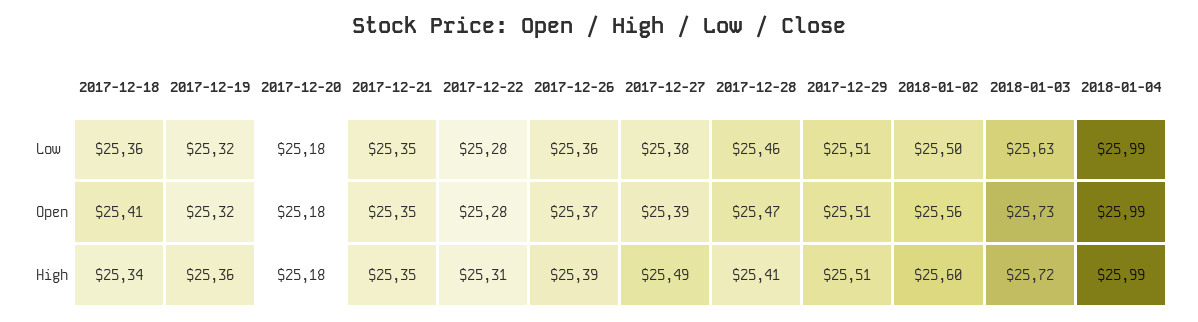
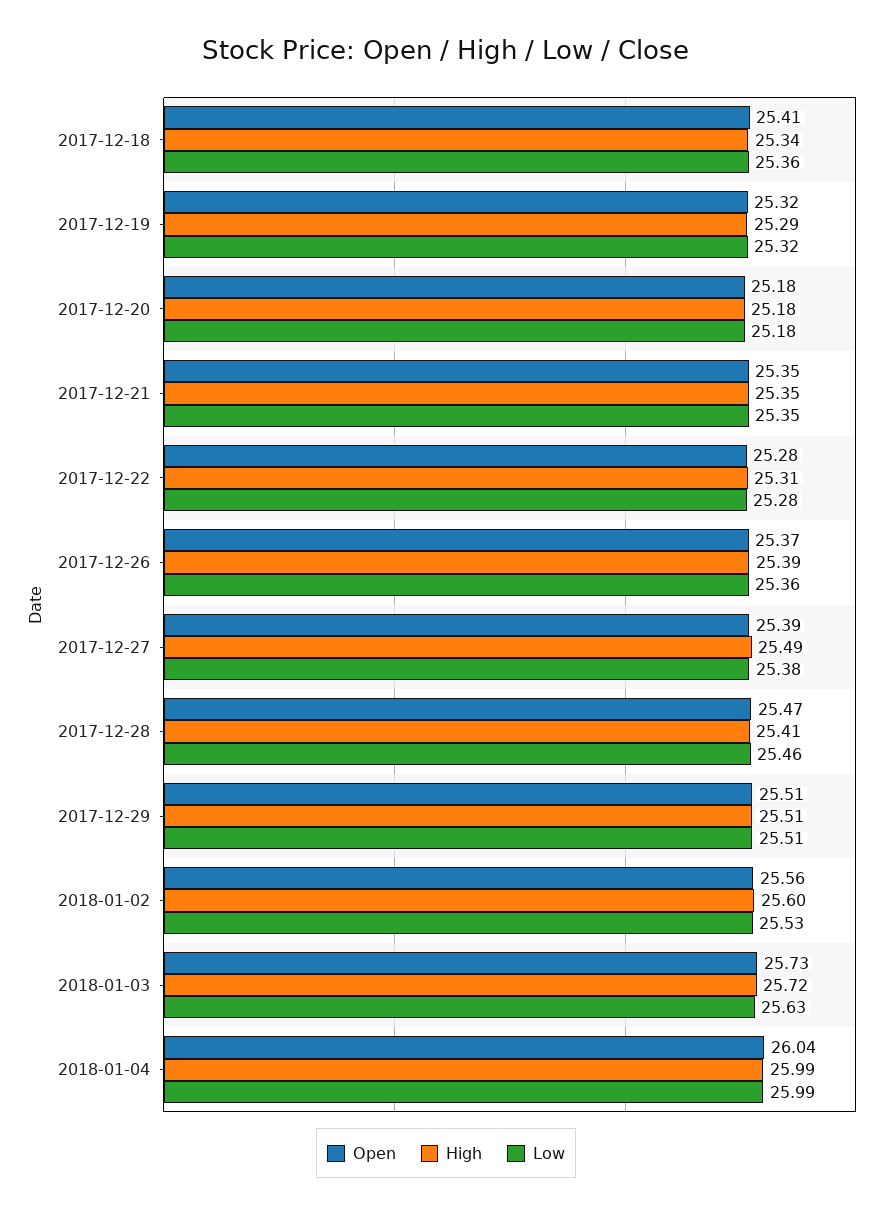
Low, 2018-01-02: 25.5 -> 25.53
Open, 2018-01-04: 25.99 -> 26.04
High, 2017-12-19: 25.36 -> 25.29

